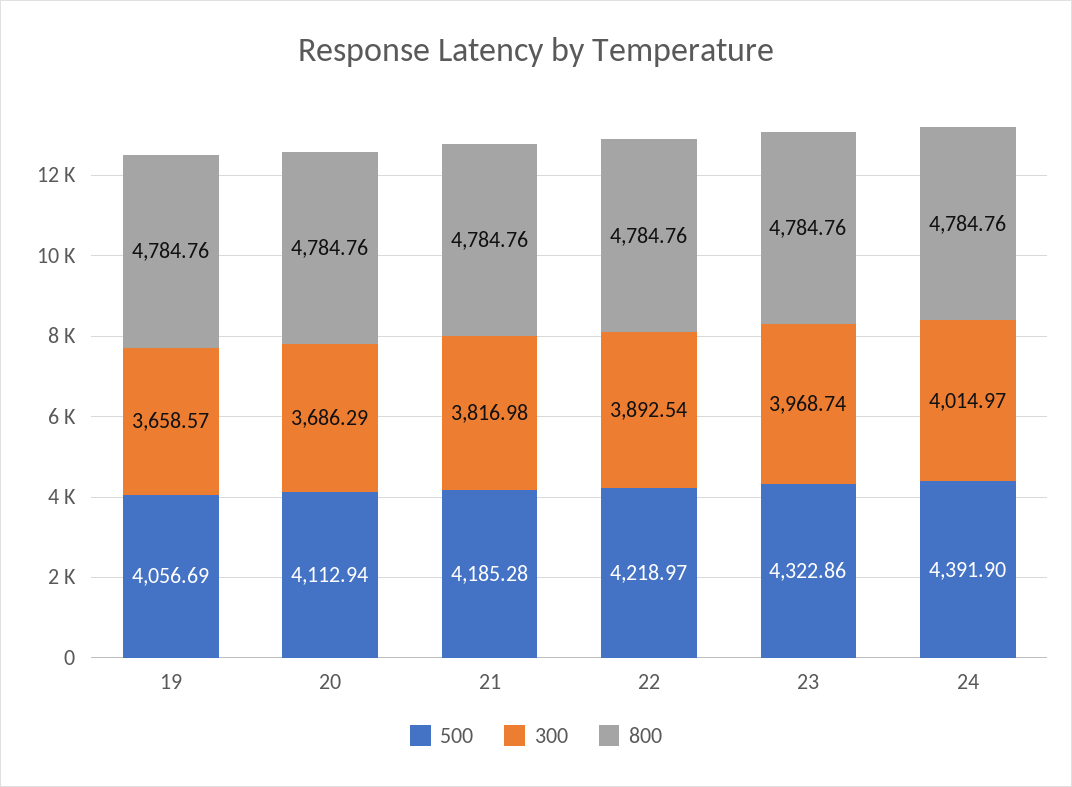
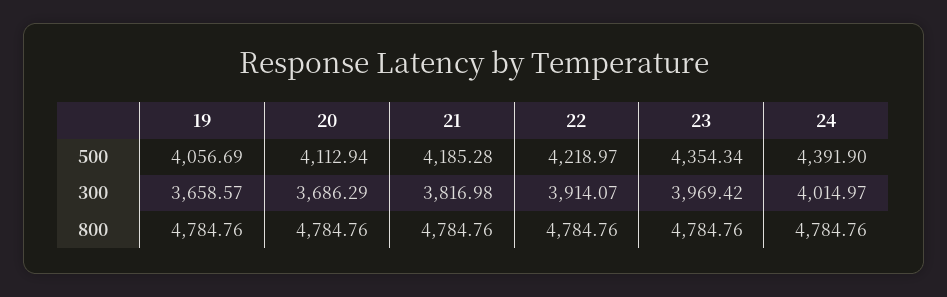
300, 22: 3892.54 -> 3914.07
500, 23: 4322.86 -> 4354.34
300, 23: 3968.74 -> 3969.42

